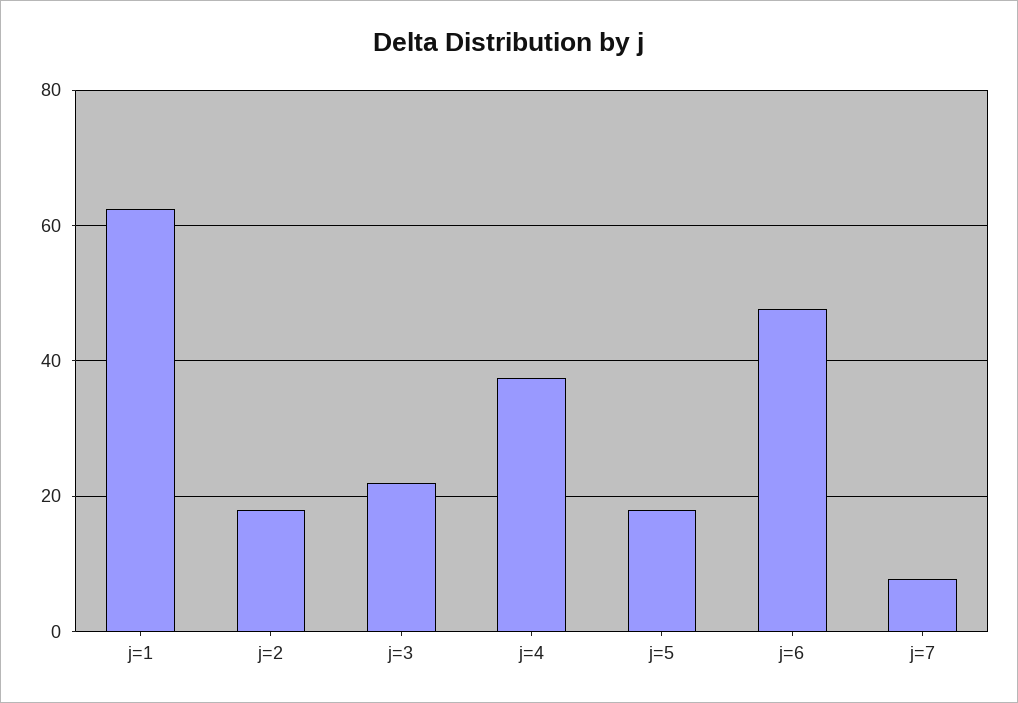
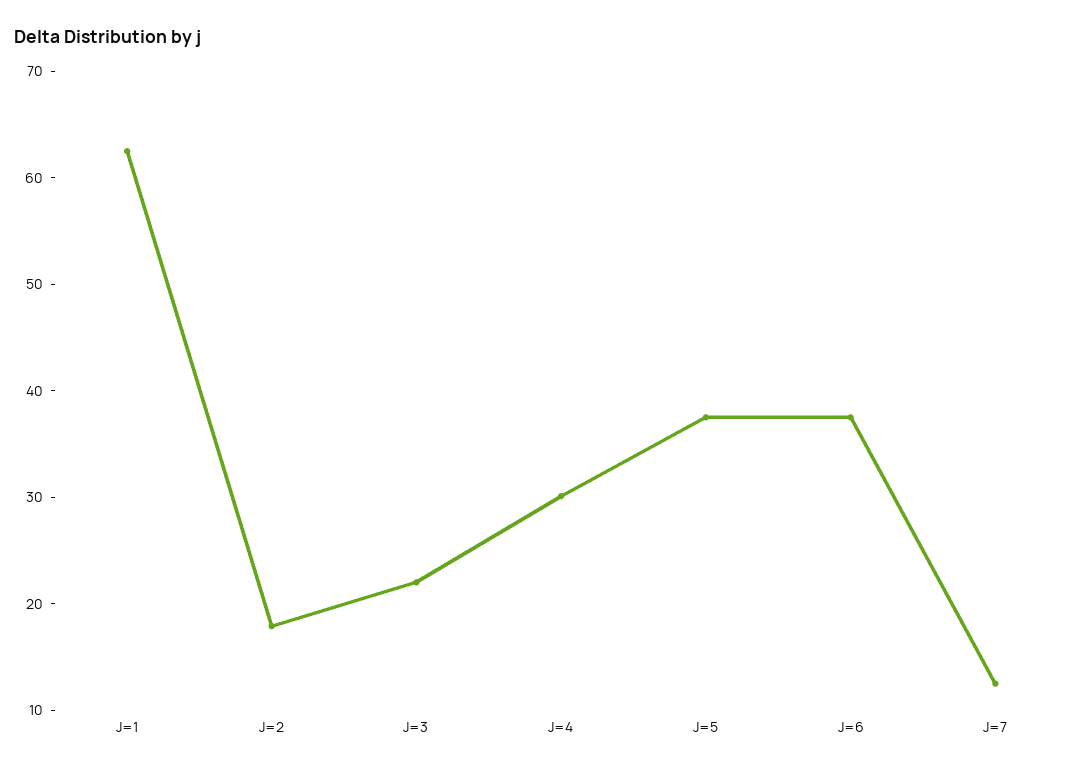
j=4: 38 -> 30
j=5: 18 -> 38
j=6: 48 -> 38
j=7: 8 -> 12

